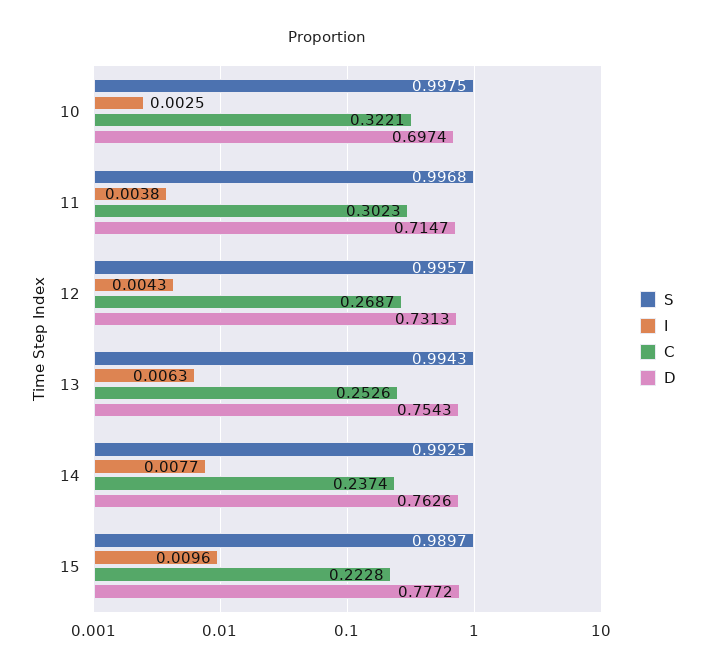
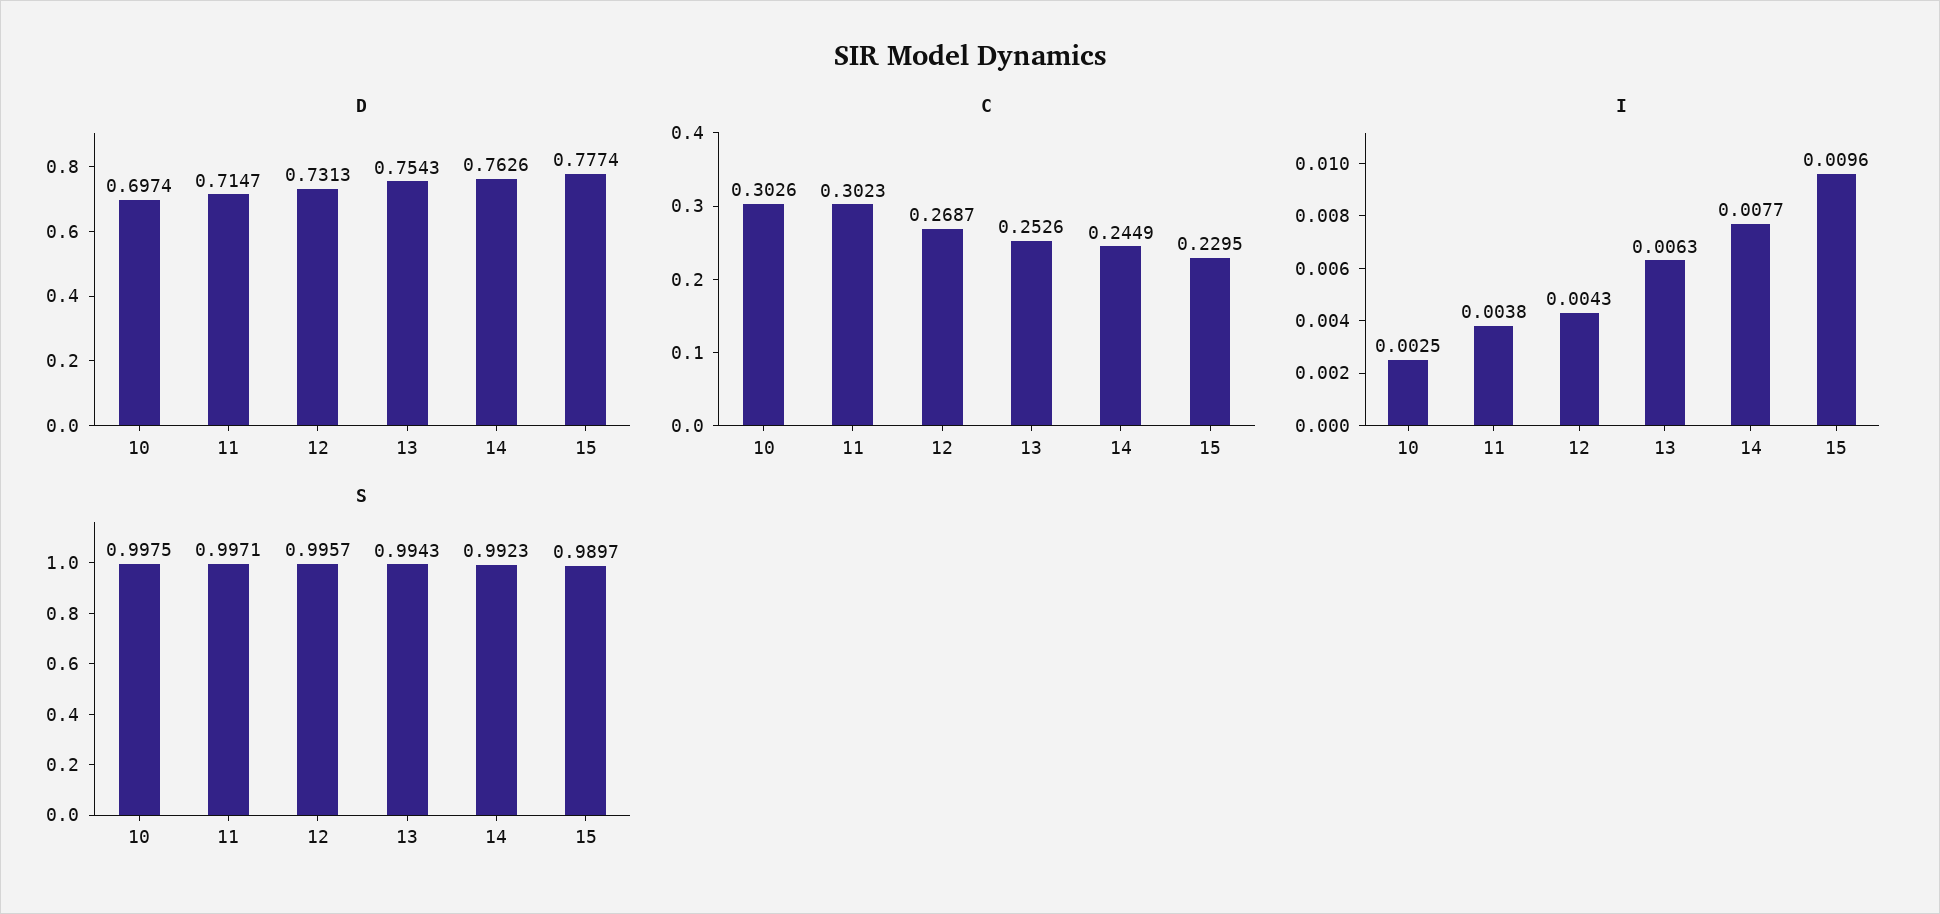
C, 10: 0.3221 -> 0.3026
S, 11: 0.9968 -> 0.9971
S, 14: 0.9925 -> 0.9923
C, 14: 0.2374 -> 0.2449
C, 15: 0.2228 -> 0.2295
D, 15: 0.7772 -> 0.7774

